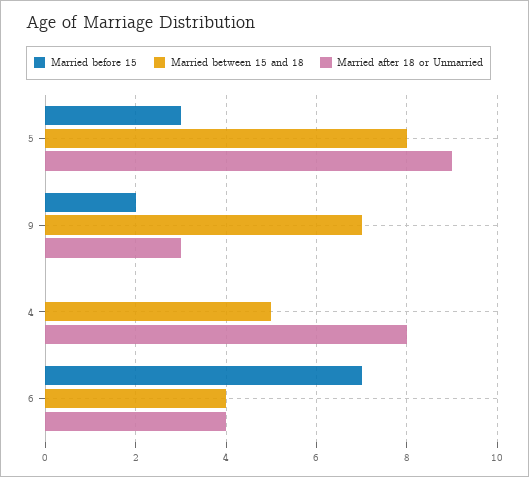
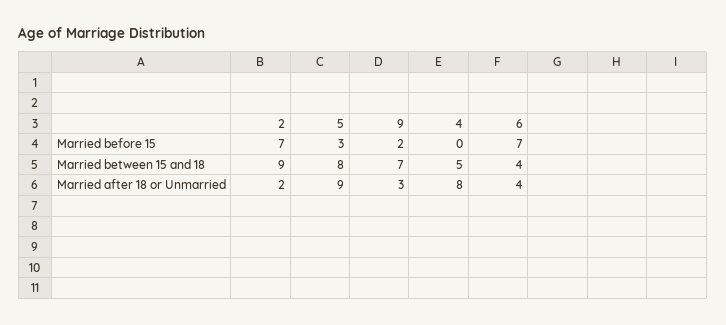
Married before 15, 2: none -> 7
Married between 15 and 18, 2: none -> 9
Married after 18 or Unmarried, 2: none -> 2

